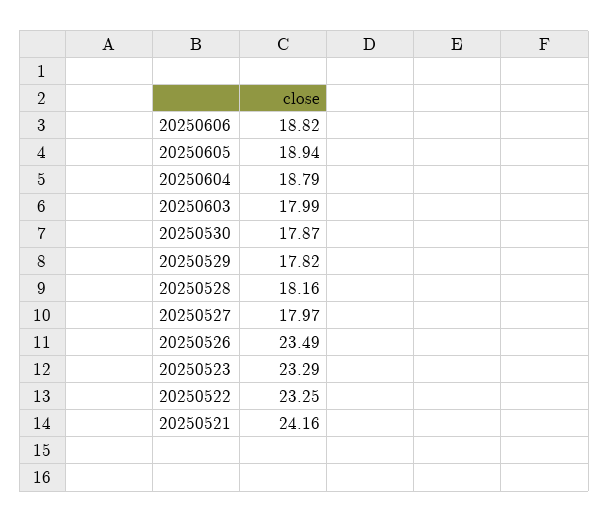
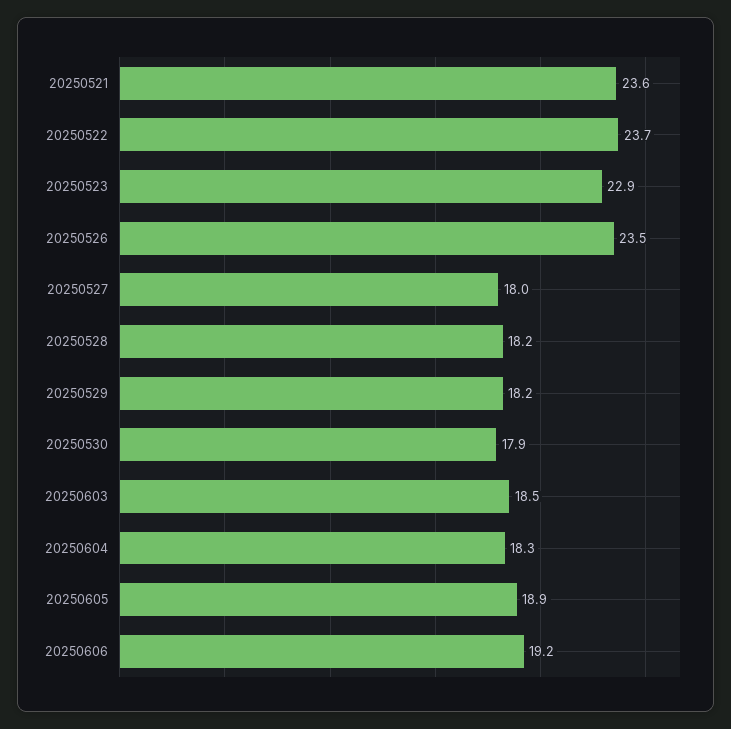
20250606: 18.82 -> 19.2
20250604: 18.79 -> 18.3
20250603: 17.99 -> 18.5
20250529: 17.82 -> 18.2
20250523: 23.29 -> 22.9
20250522: 23.25 -> 23.7
20250521: 24.16 -> 23.6

